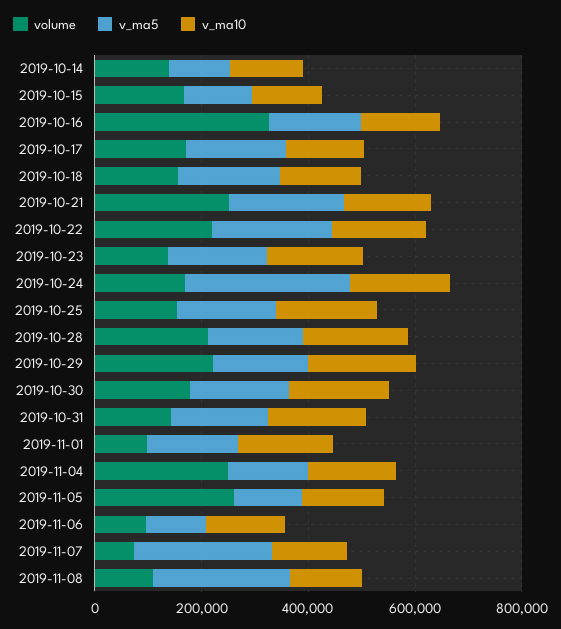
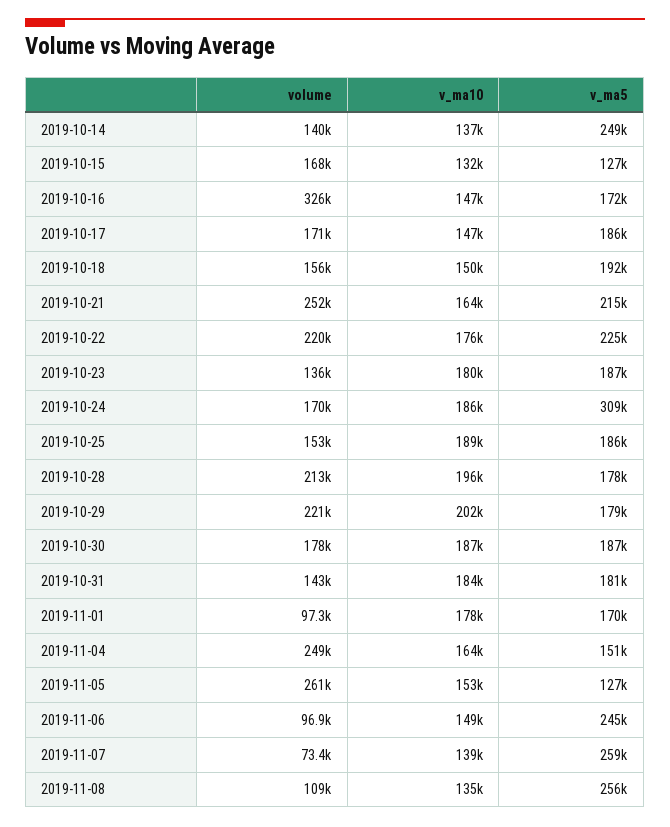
v_ma5, 2019-10-14: 100000 -> 249000
v_ma5, 2019-11-06: 100000 -> 245000

